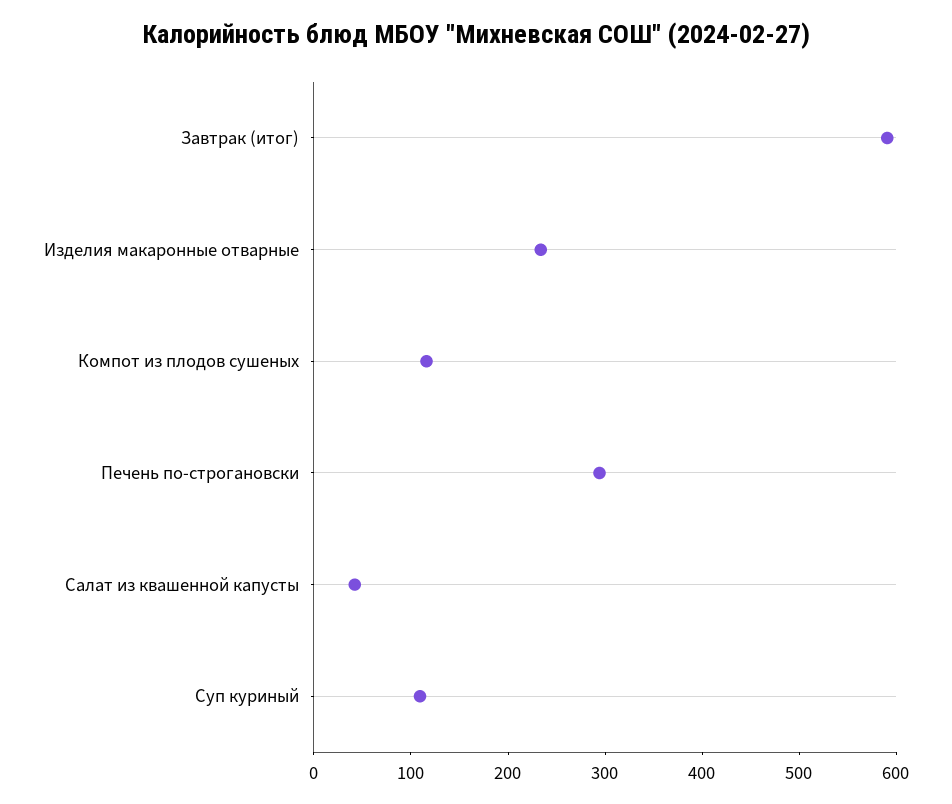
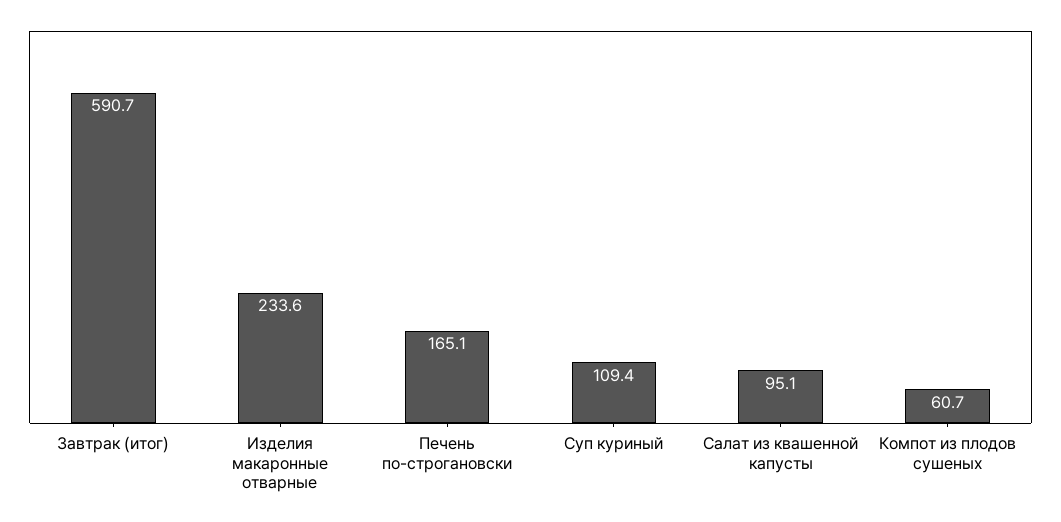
Компот из плодов сушеных: 120 -> 60.7
Печень по-строгановски: 300 -> 165.1
Салат из квашенной капусты: 40 -> 95.1

